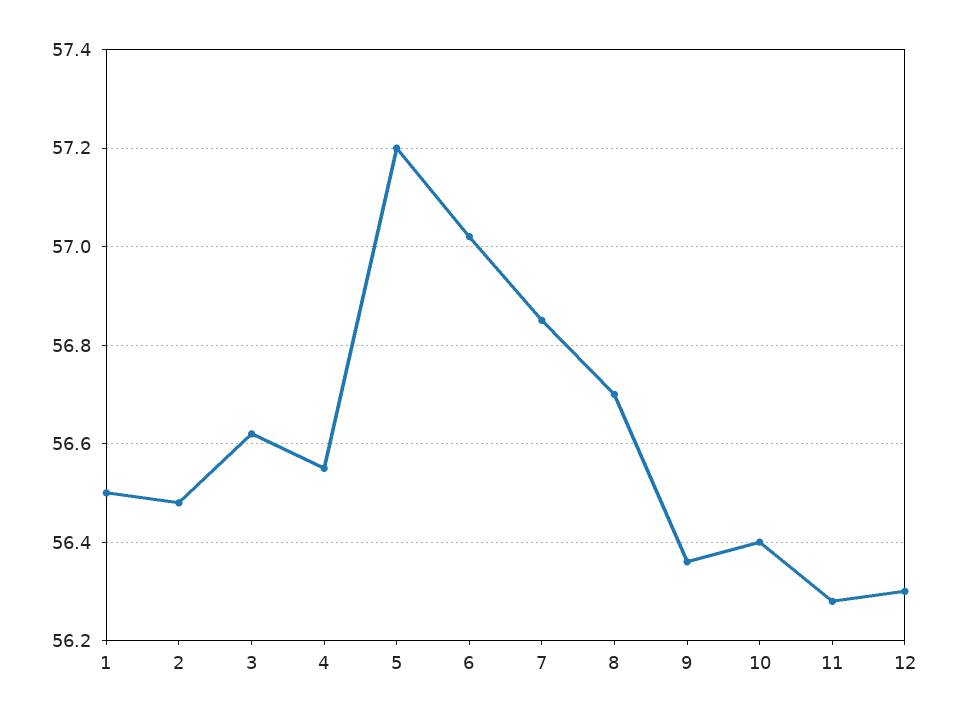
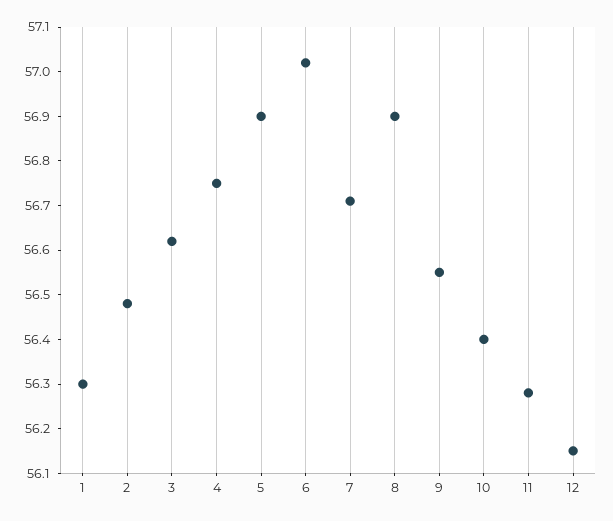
1: 56.5 -> 56.3
4: 56.55 -> 56.75
5: 57.2 -> 56.9
7: 56.85 -> 56.7
8: 56.7 -> 56.9
9: 56.35 -> 56.55
12: 56.3 -> 56.15

